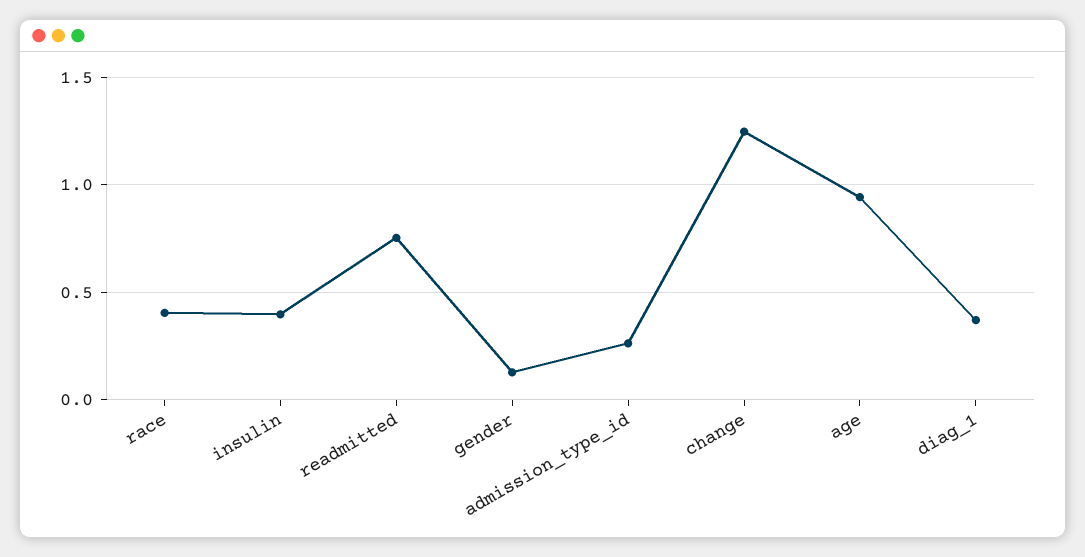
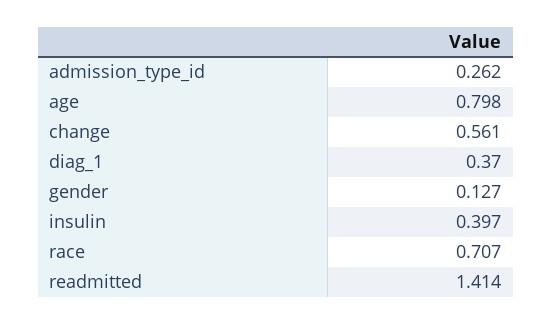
race: 0.4 -> 0.707
readmitted: 0.75 -> 1.414
change: 1.25 -> 0.561
age: 0.95 -> 0.798

